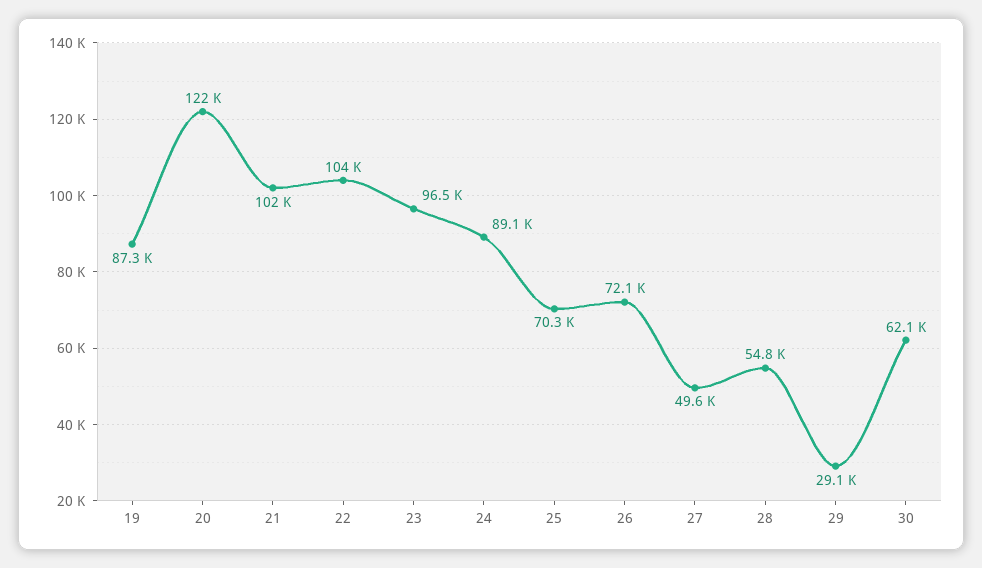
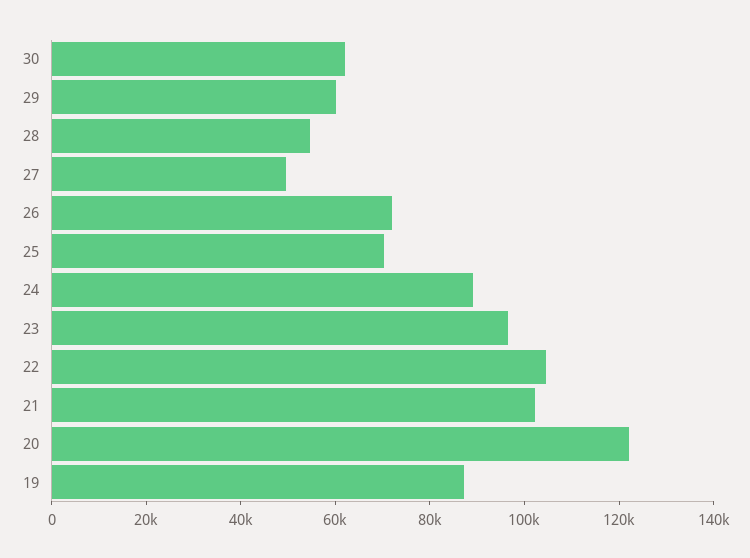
29: 29100 -> 60000

